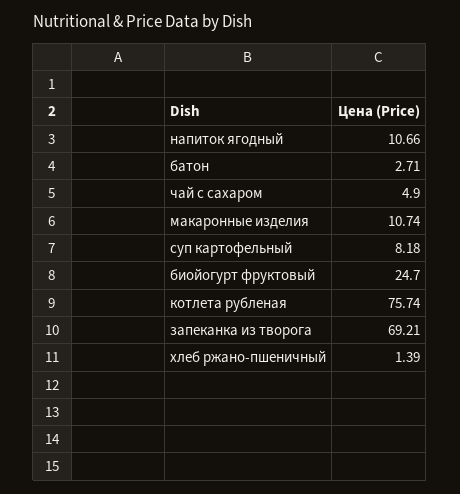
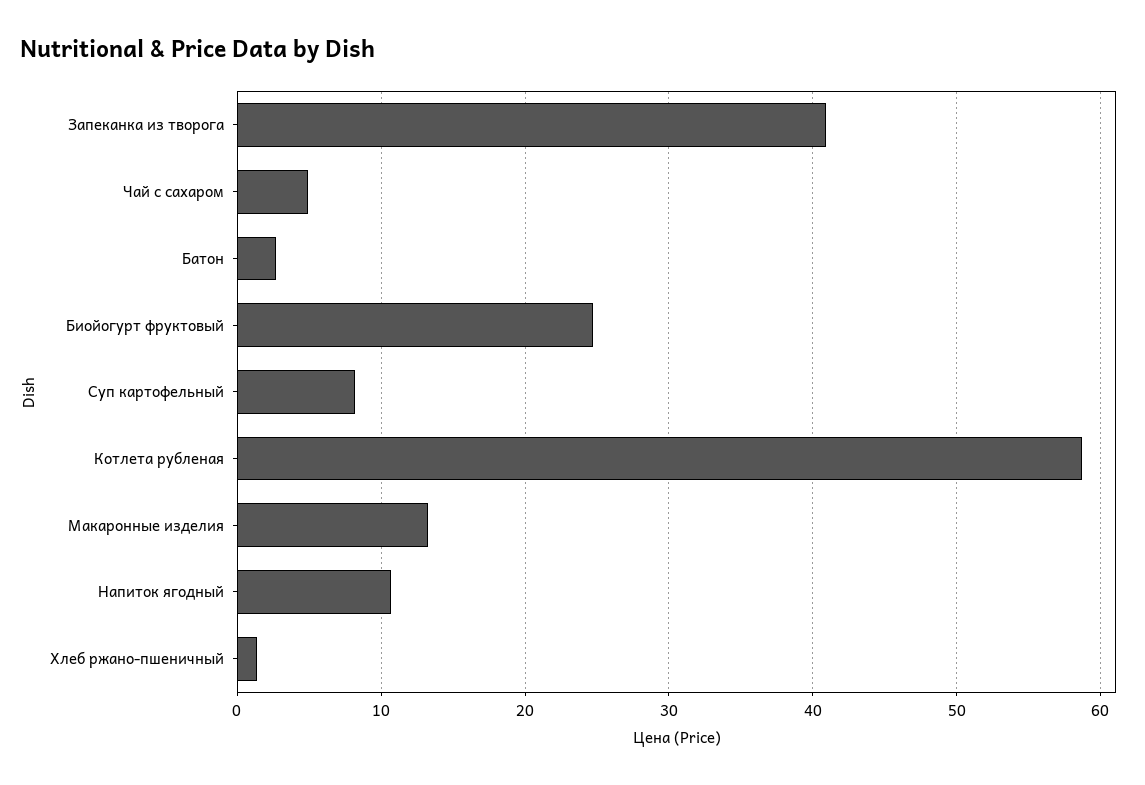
макаронные изделия: 10.74 -> 13
котлета рубленая: 75.74 -> 59
запеканка из творога: 69.21 -> 41

